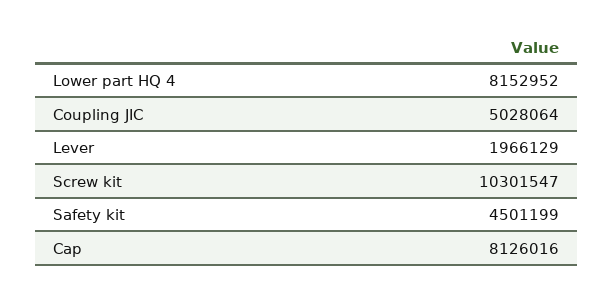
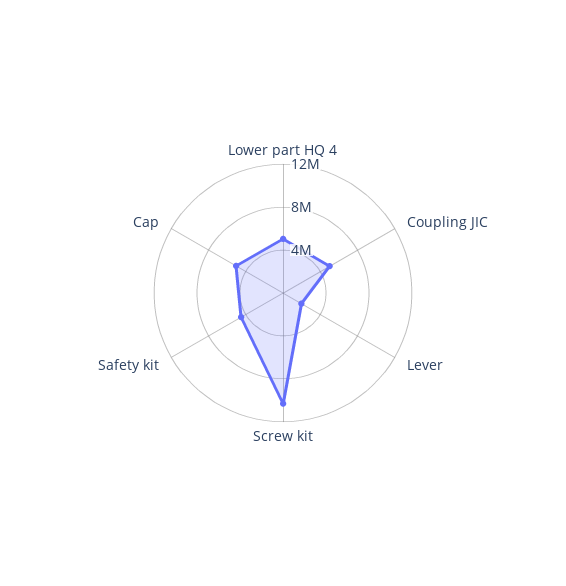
Lower part HQ 4: 8152952 -> 5000000
Cap: 8126016 -> 5000000

